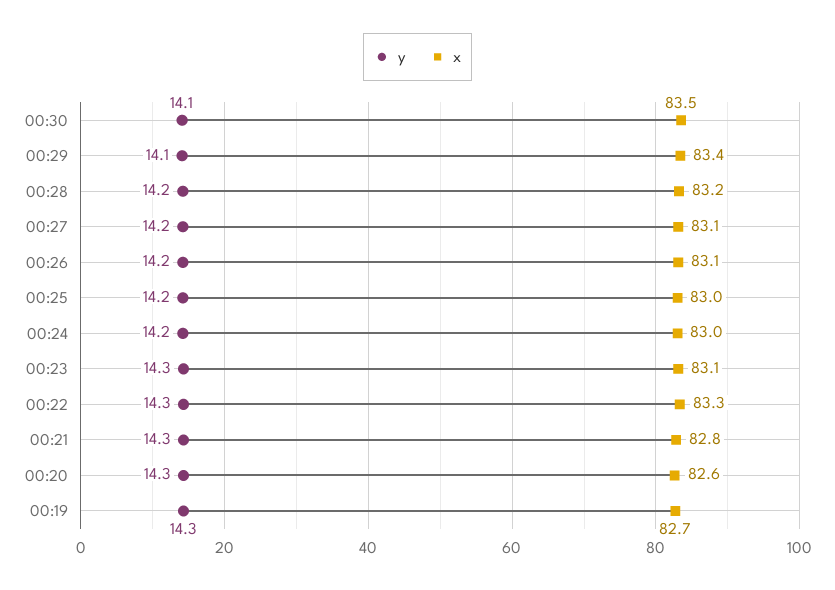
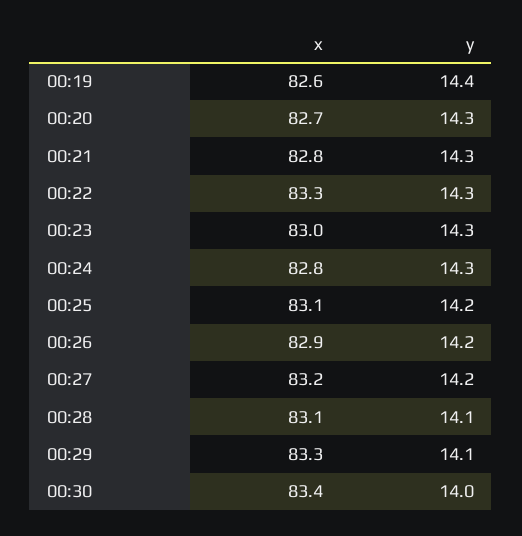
y, 00:30: 14.1 -> 14
x, 00:30: 83.5 -> 83.4
x, 00:29: 83.4 -> 83.3
y, 00:28: 14.2 -> 14.1
x, 00:28: 83.2 -> 83.1
x, 00:27: 83.1 -> 83.2
x, 00:26: 83.1 -> 82.9
x, 00:25: 83 -> 83.1
y, 00:24: 14.2 -> 14.3
x, 00:24: 83 -> 82.8
x, 00:23: 83.1 -> 83
x, 00:20: 82.6 -> 82.7
y, 00:19: 14.3 -> 14.4
x, 00:19: 82.7 -> 82.6

